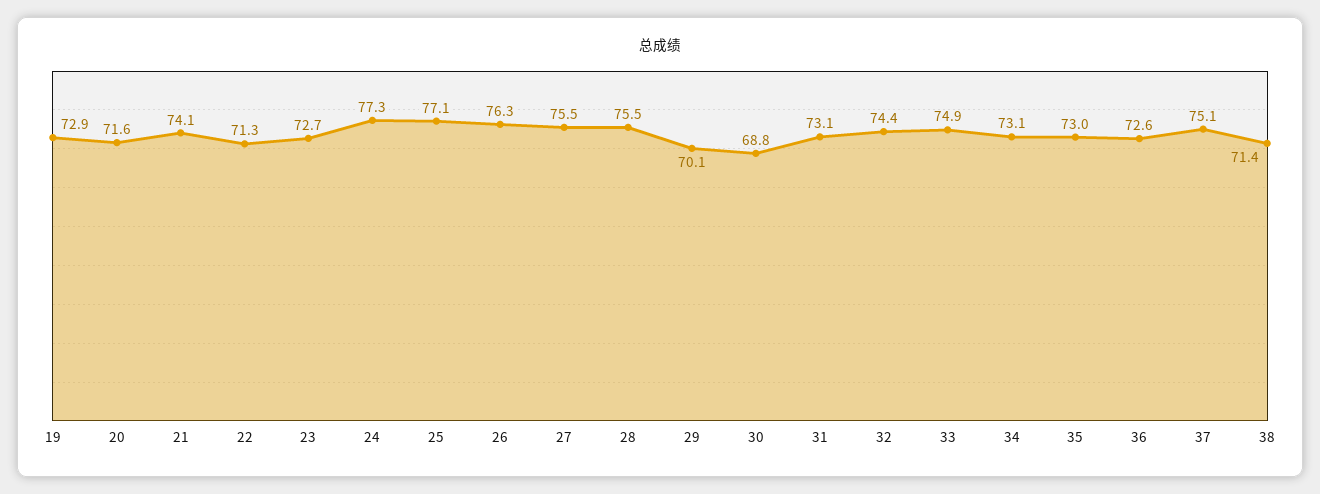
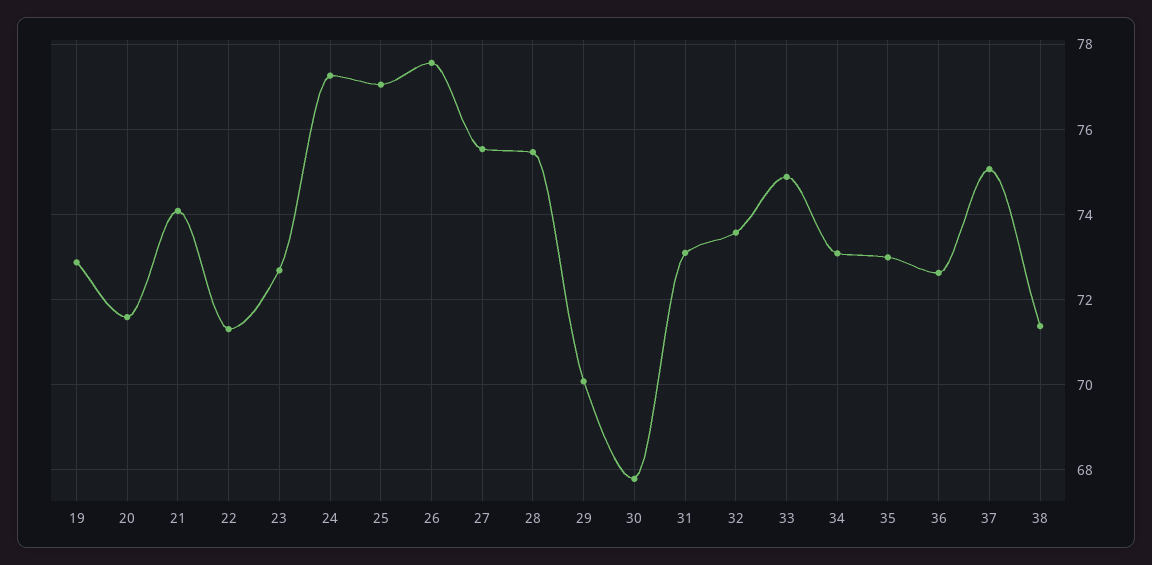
26: 76.3 -> 77.6
30: 68.8 -> 67.8
32: 74.4 -> 73.6

